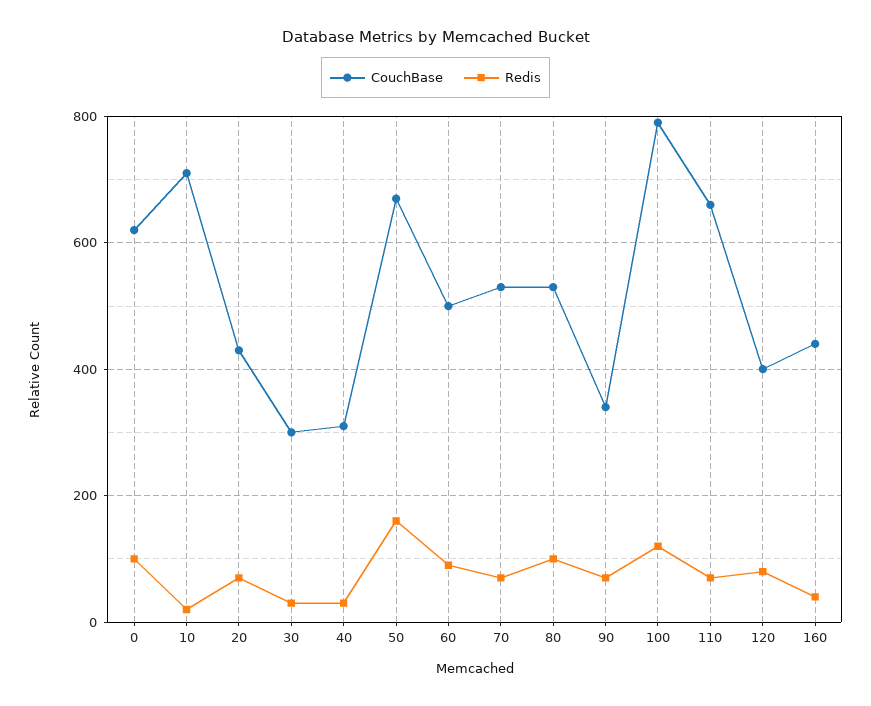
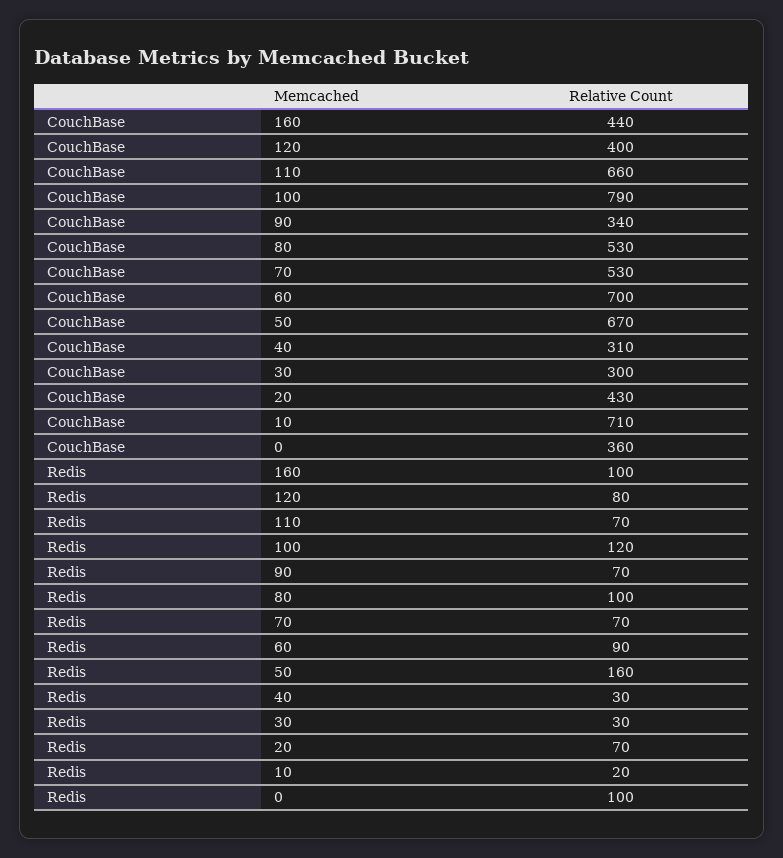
CouchBase, 0: 620 -> 360
CouchBase, 60: 500 -> 700
Redis, 160: 40 -> 100

